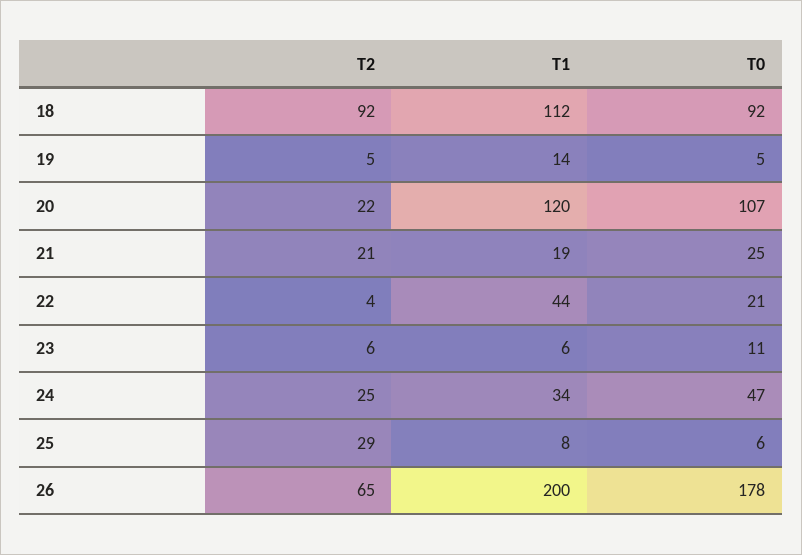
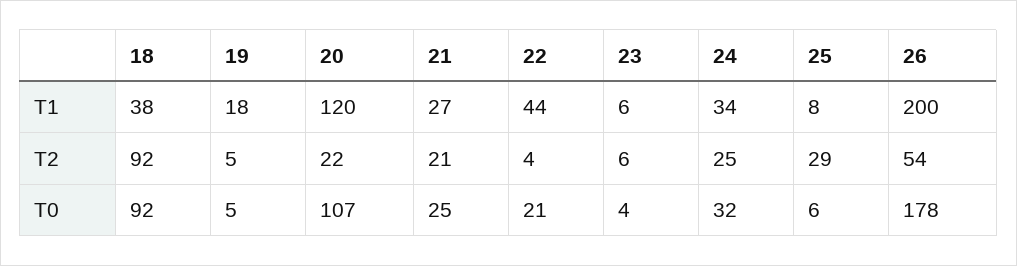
T1, 18: 112 -> 38
T1, 19: 14 -> 18
T1, 21: 19 -> 27
T0, 23: 11 -> 4
T0, 24: 47 -> 32
T2, 26: 65 -> 54

